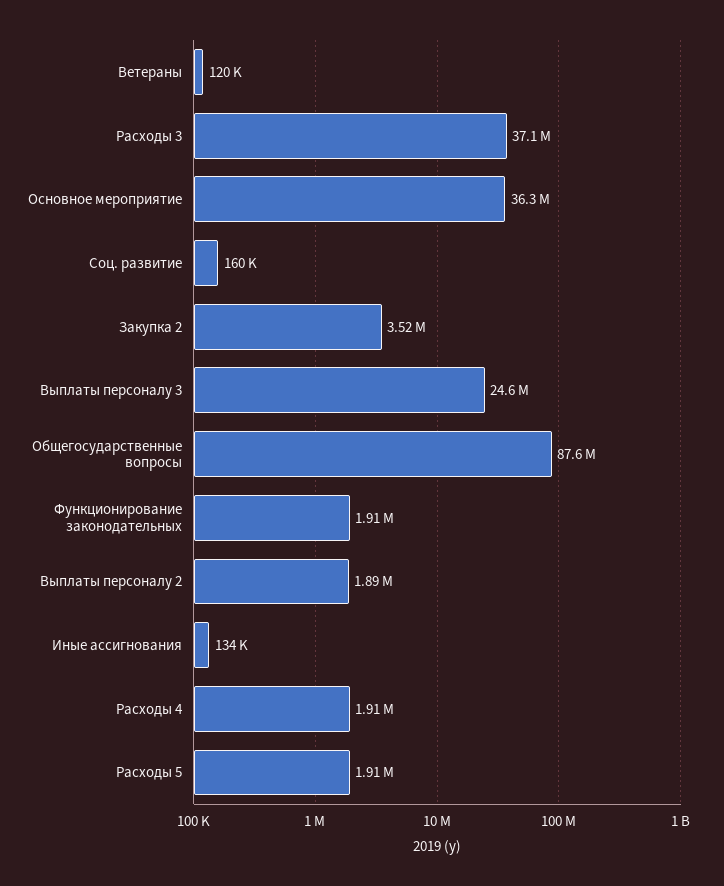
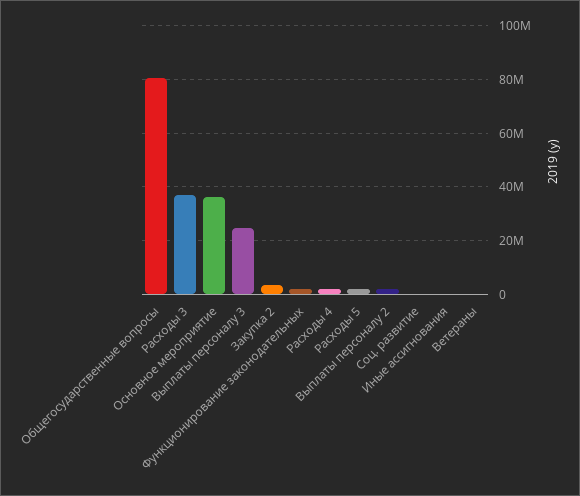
Общегосударственные вопросы: 87600000 -> 80000000

